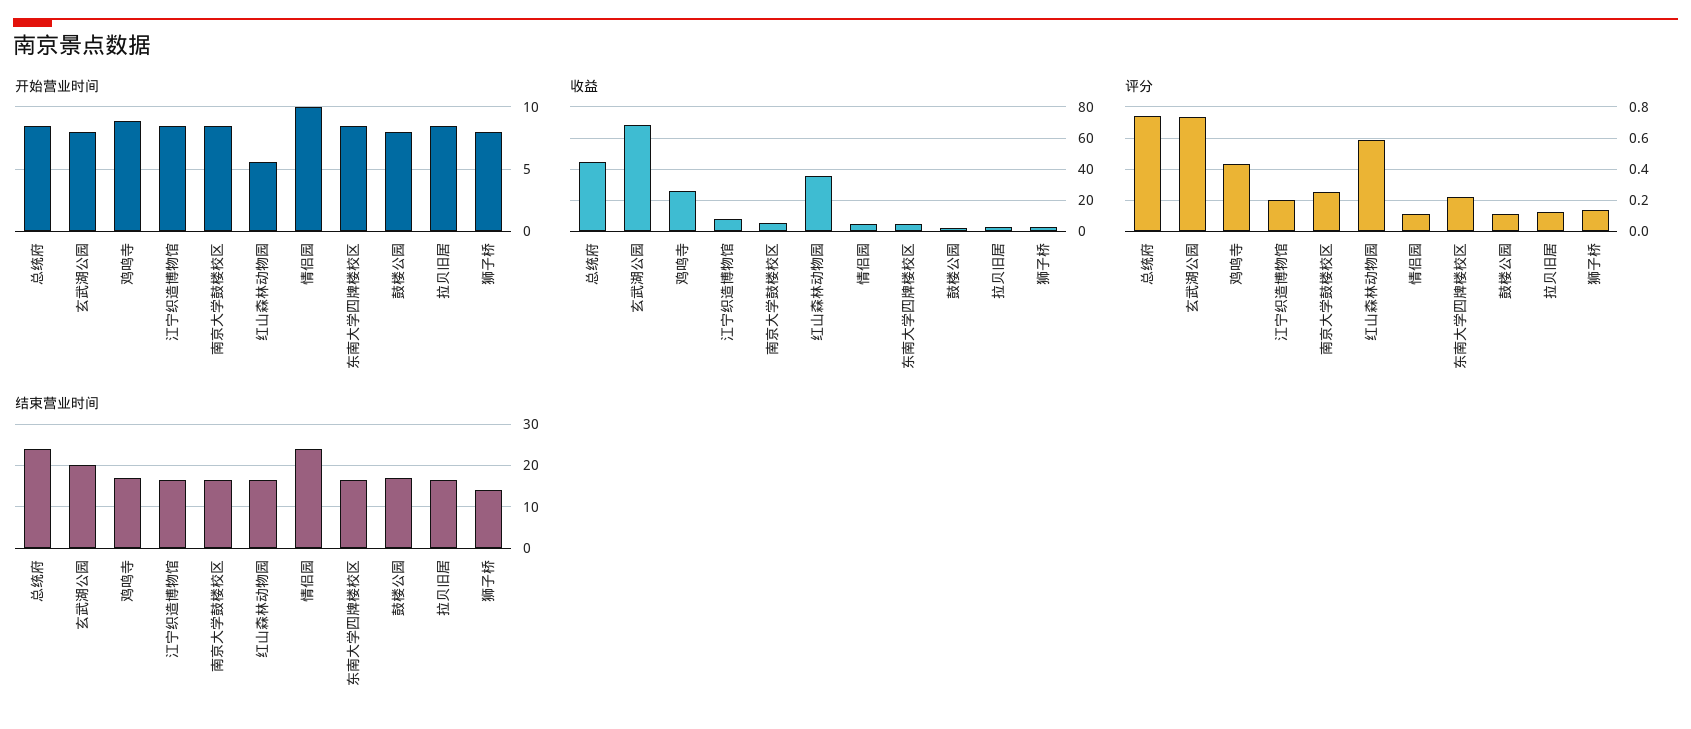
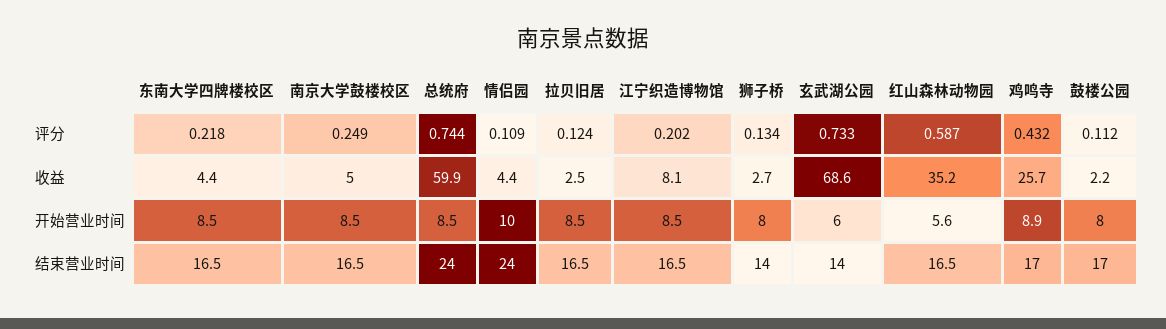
开始营业时间, 玄武湖公园: 8 -> 6
收益, 总统府: 45 -> 59.9
结束营业时间, 玄武湖公园: 20 -> 14

